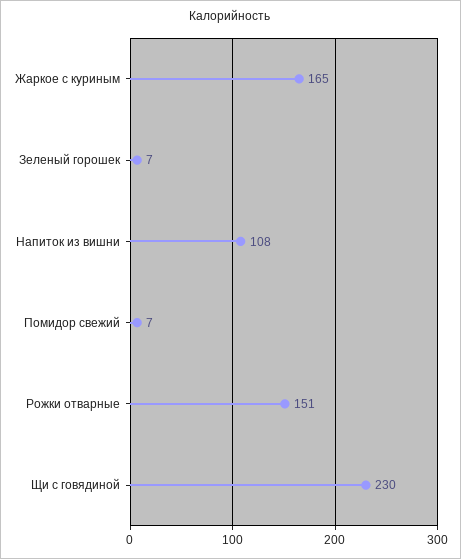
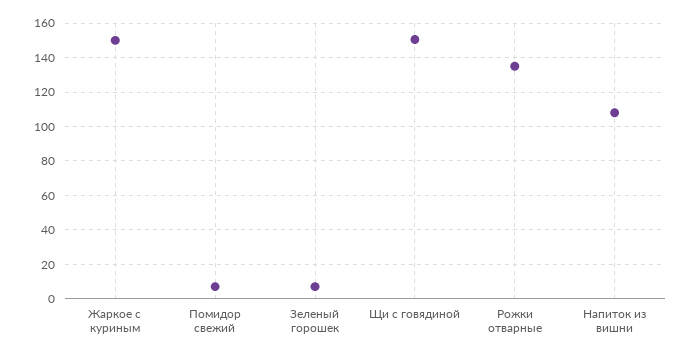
Жаркое с куриным: 165 -> 150
Рожки отварные: 151 -> 135
Щи с говядиной: 230 -> 150

